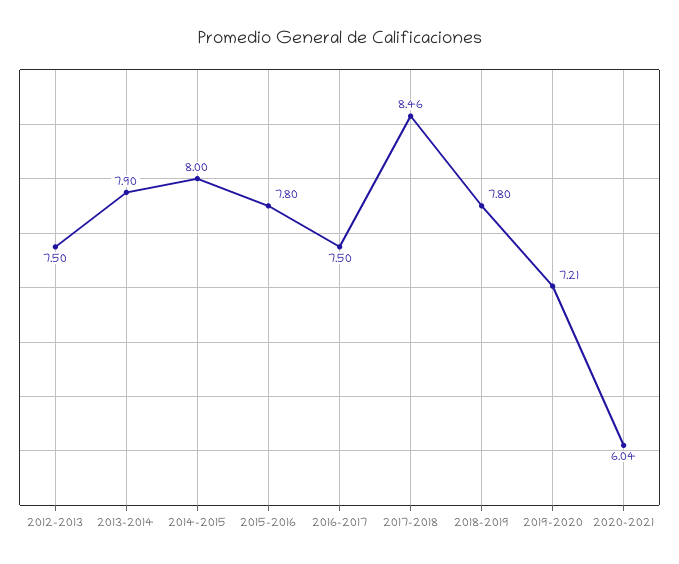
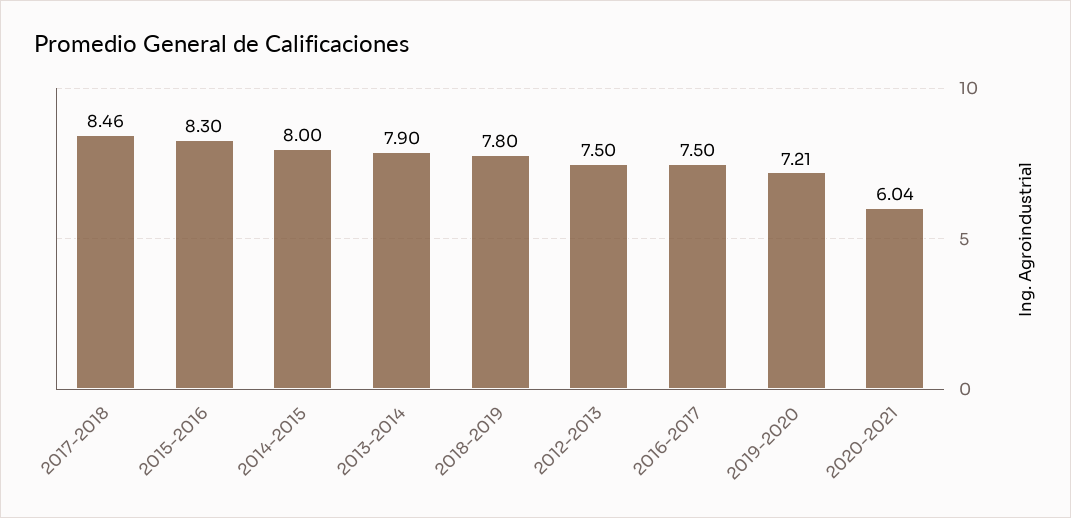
2015-2016: 7.8 -> 8.3

